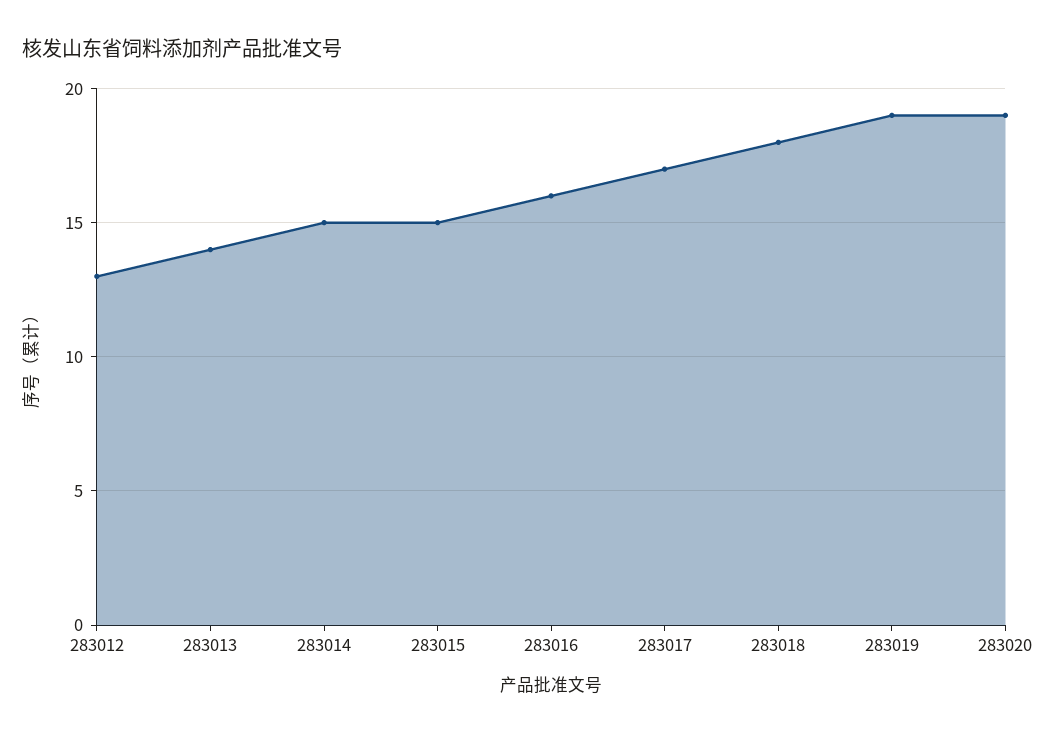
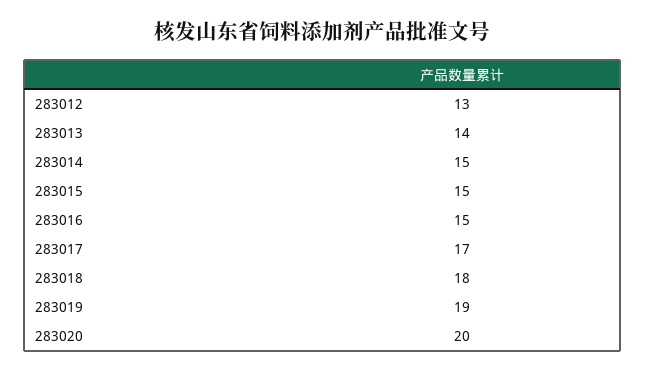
283016: 16 -> 15
283020: 19 -> 20

